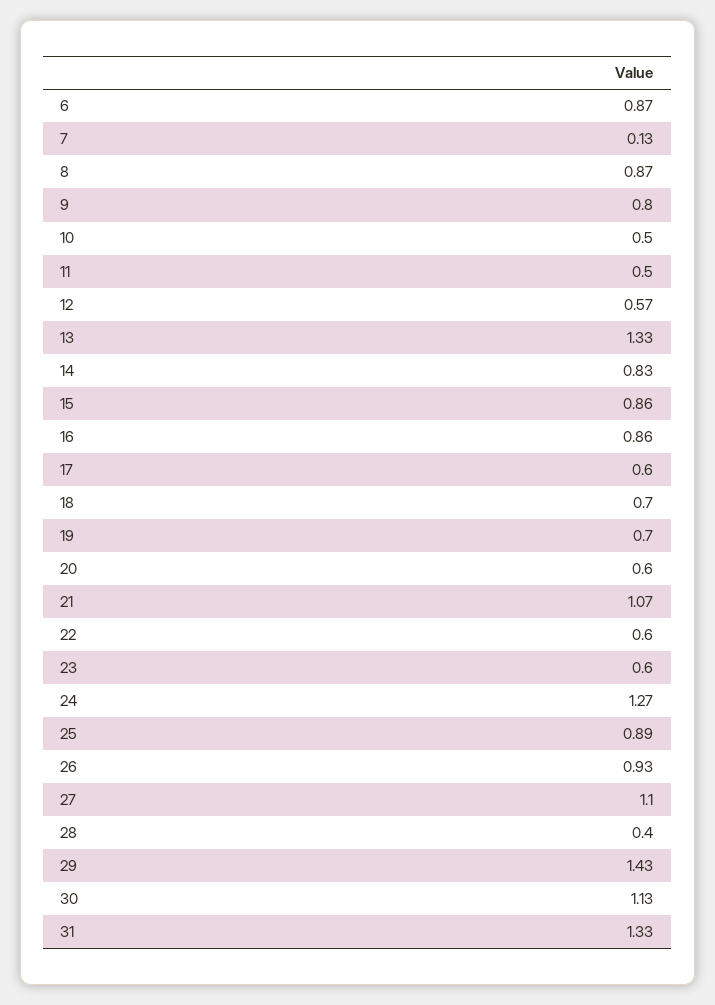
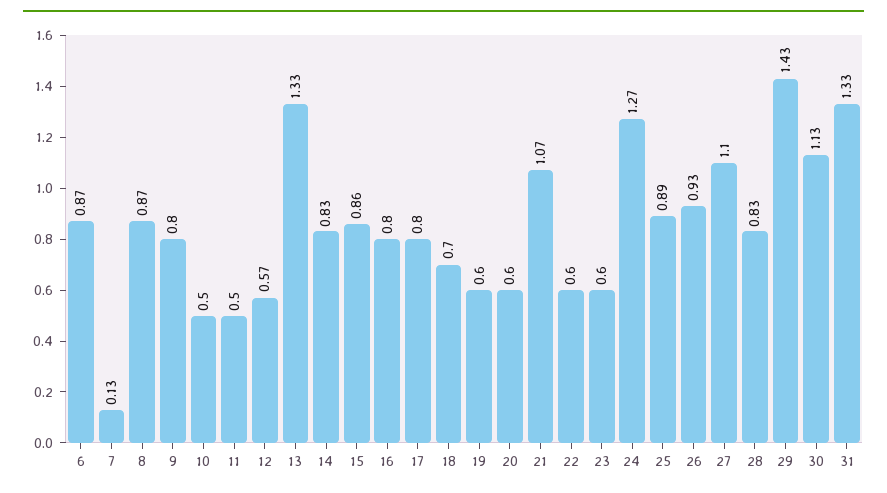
16: 0.86 -> 0.8
17: 0.6 -> 0.8
19: 0.7 -> 0.6
28: 0.4 -> 0.83

